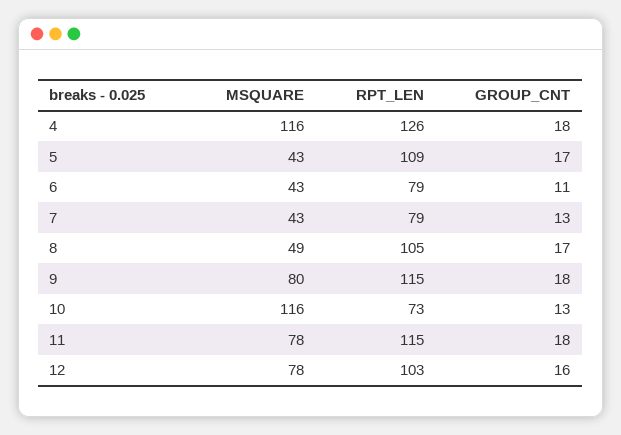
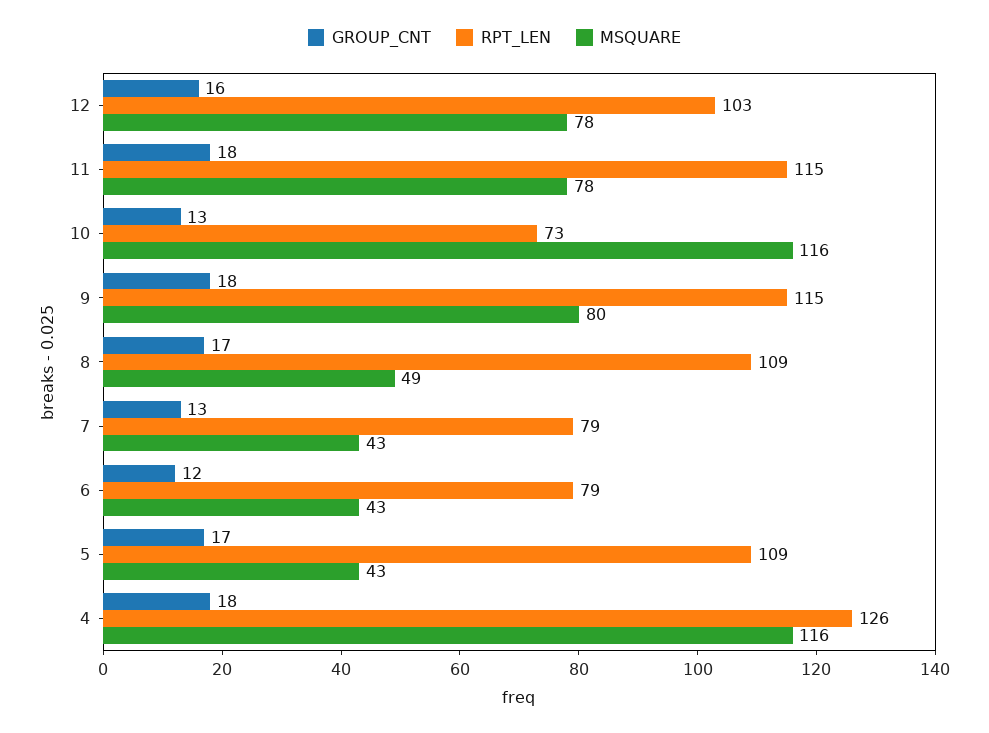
GROUP_CNT, 6: 11 -> 12
RPT_LEN, 8: 105 -> 109

